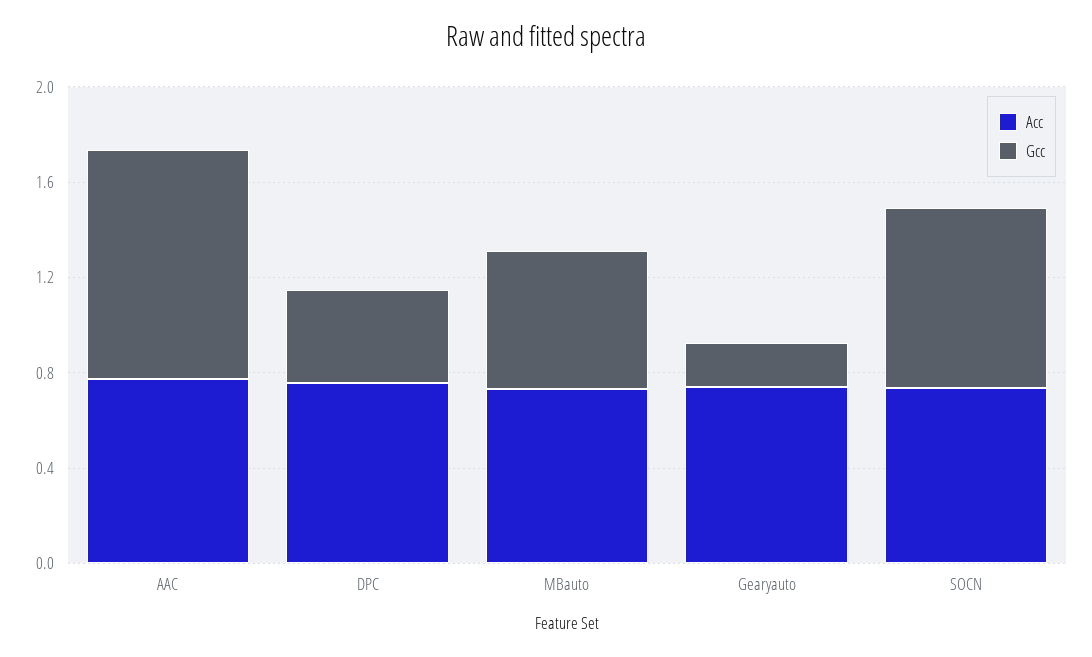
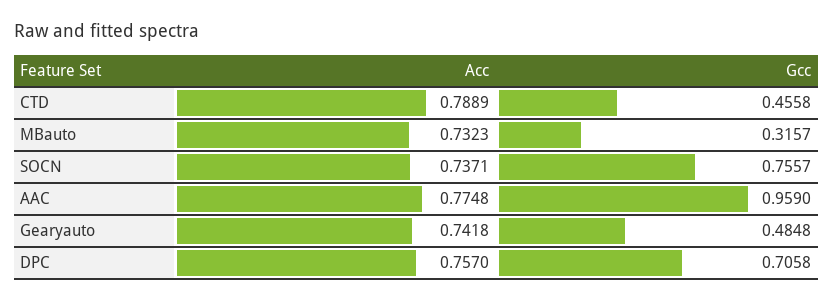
Gcc, DPC: 0.4 -> 0.7058
Gcc, MBauto: 0.6 -> 0.3157
Gcc, Gearyauto: 0.2 -> 0.4848
Acc, CTD: none -> 0.7889
Gcc, CTD: none -> 0.4558

